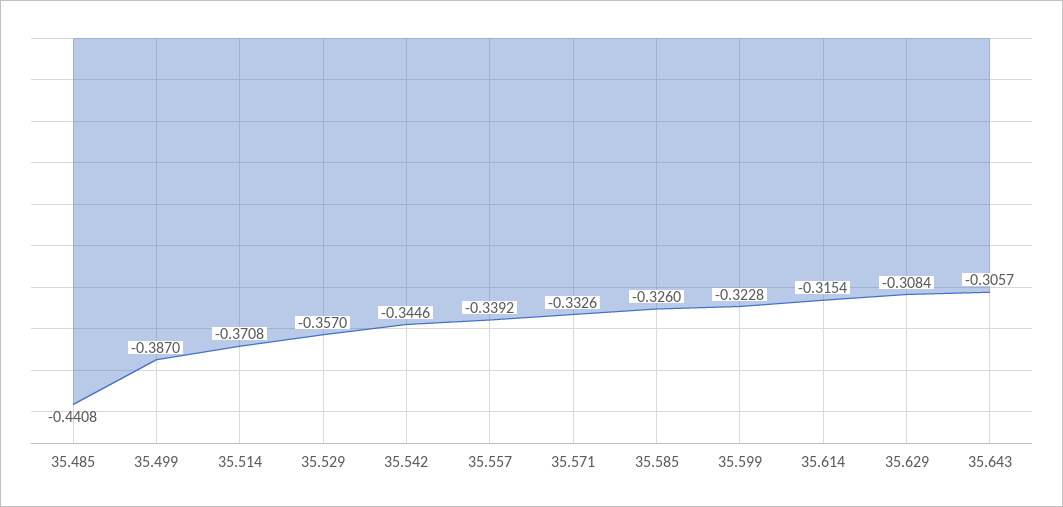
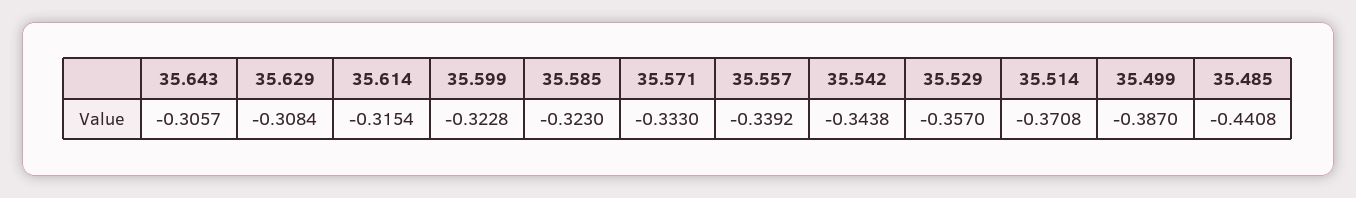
35.542: -0.3446 -> -0.3438
35.571: -0.3326 -> -0.333
35.585: -0.326 -> -0.323

